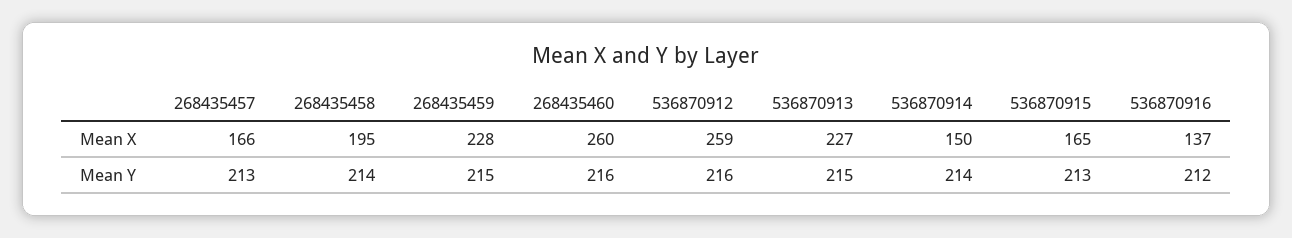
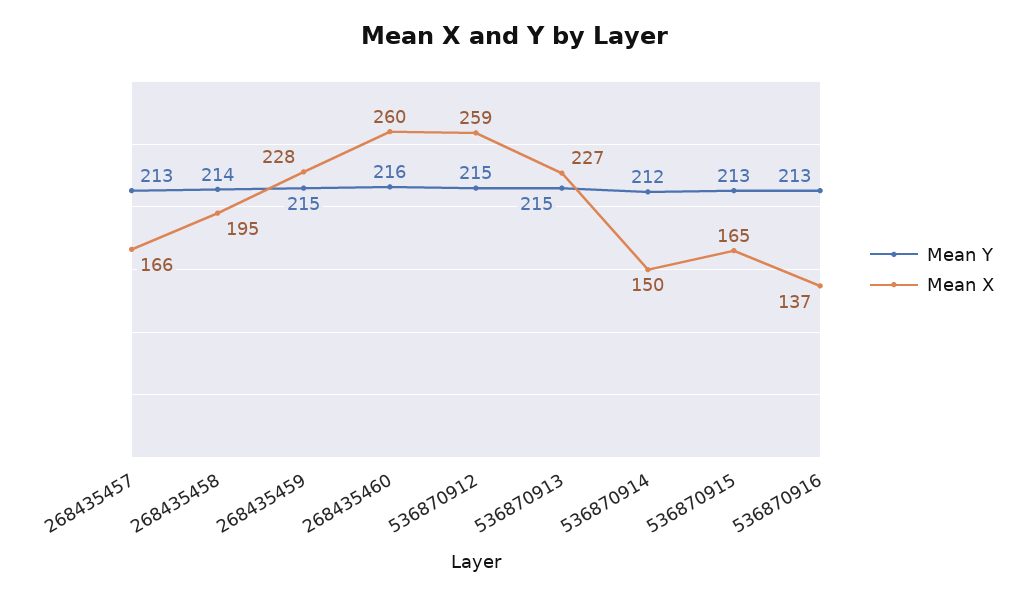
Mean Y, 536870912: 216 -> 215
Mean Y, 536870914: 214 -> 212
Mean Y, 536870916: 212 -> 213

